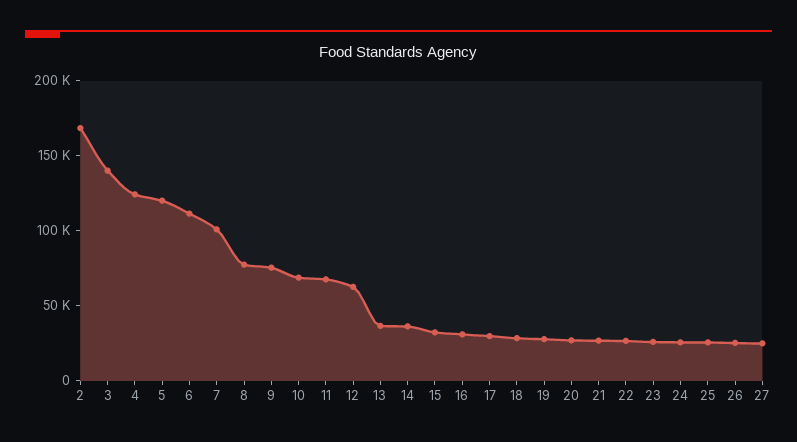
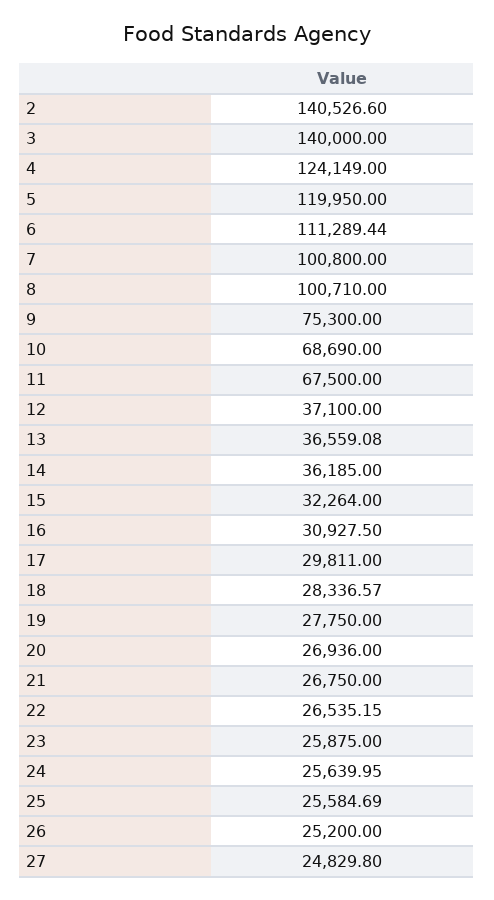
2: 170000 -> 140526.6
8: 80000 -> 100710
12: 60000 -> 37100

